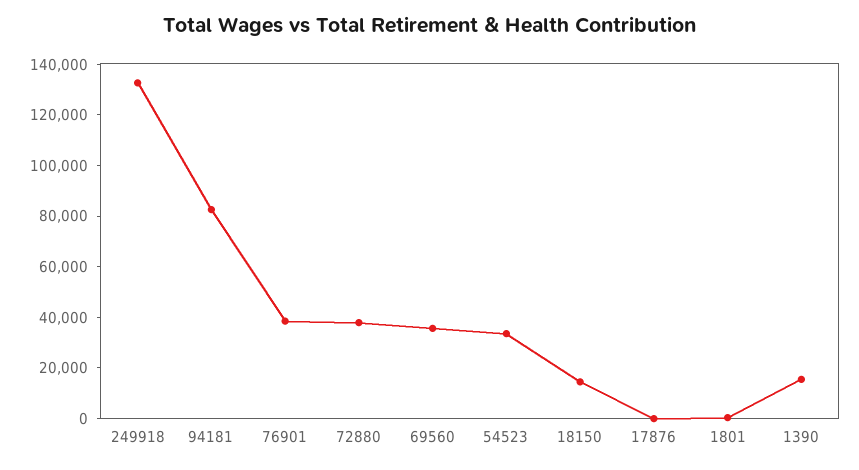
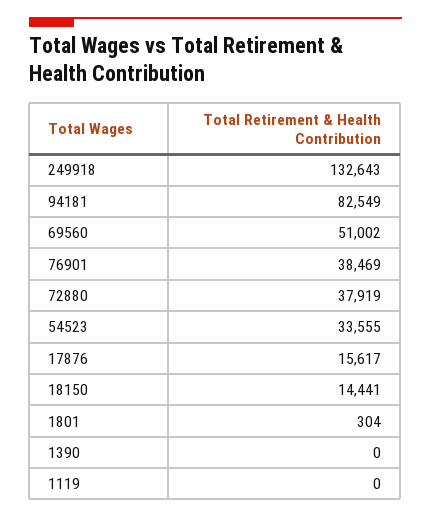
69560: 35000 -> 51002
17876: 0 -> 15617
1390: 15000 -> 0
1119: none -> 0

